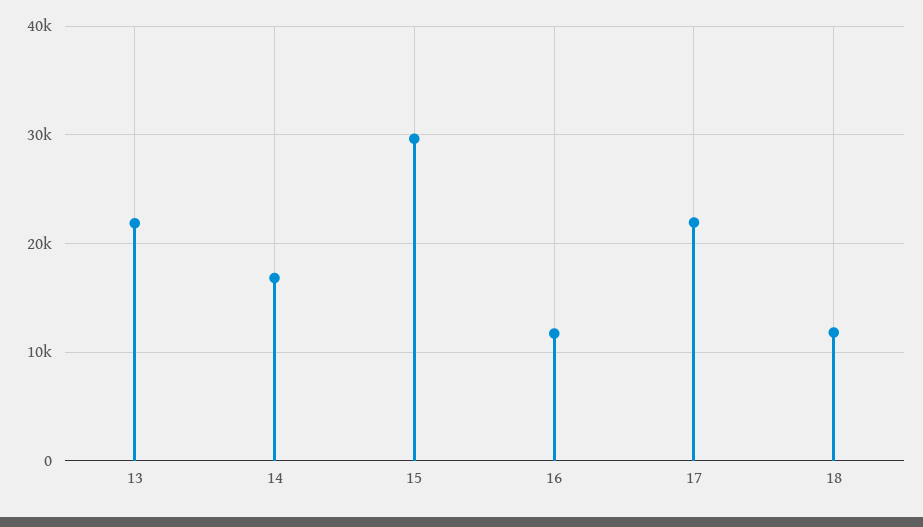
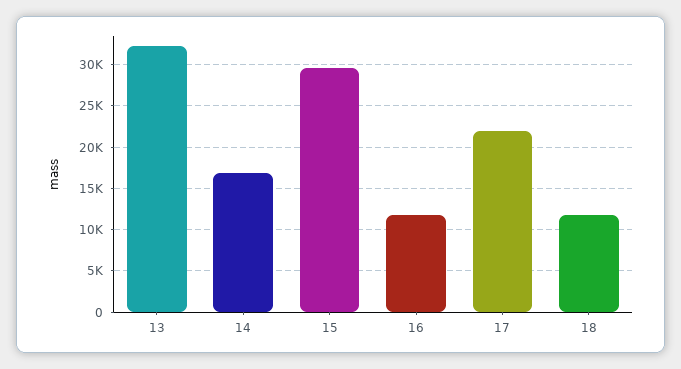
13: 22000 -> 32000

